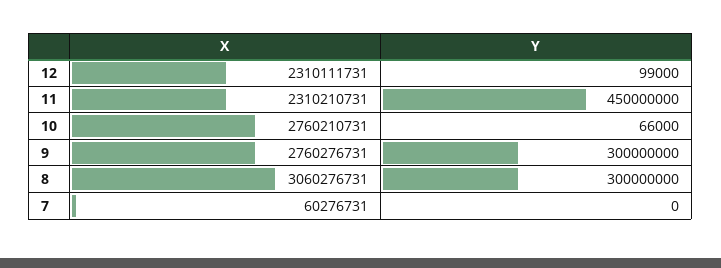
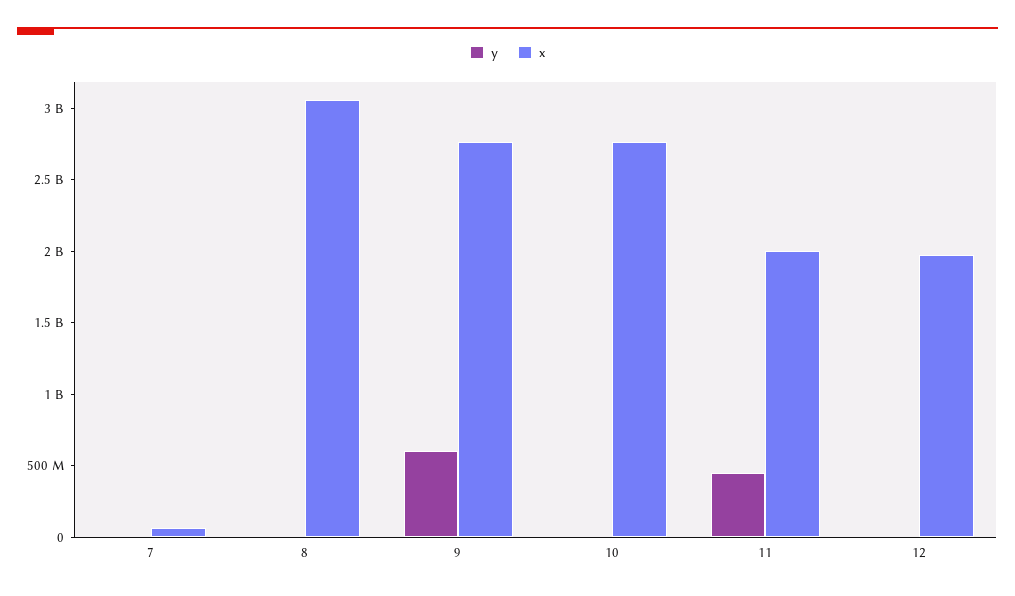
X, 12: 2310111731 -> 2000000000
X, 11: 2310210731 -> 2000000000
Y, 9: 300000000 -> 600000000
Y, 8: 300000000 -> 0

